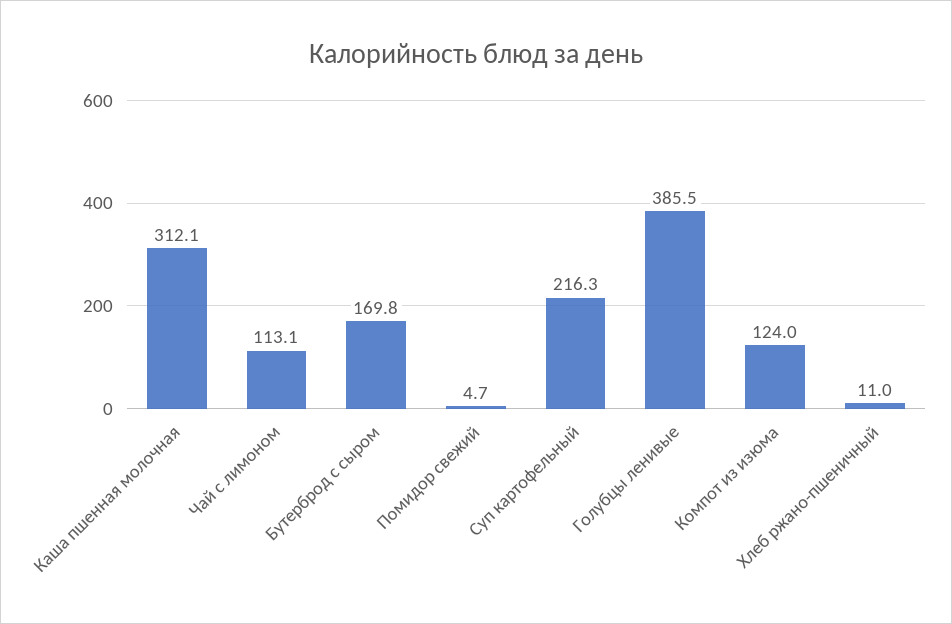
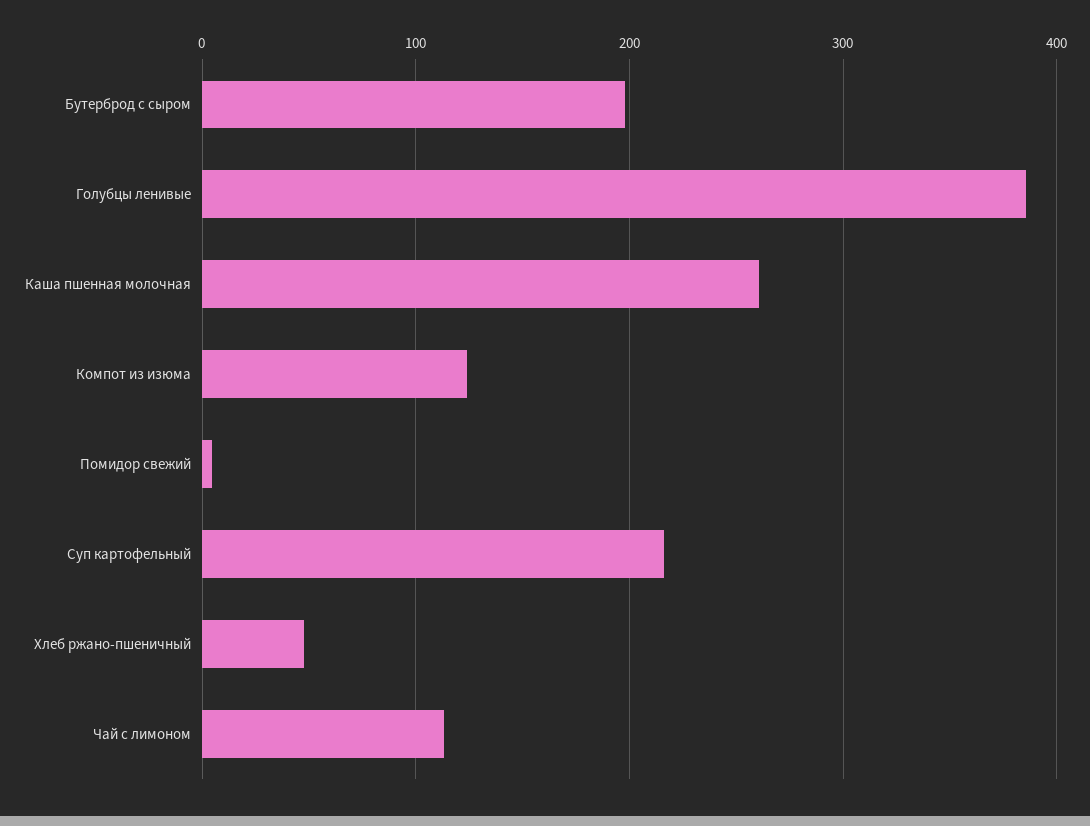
Каша пшенная молочная: 312.1 -> 260
Бутерброд с сыром: 169.8 -> 200
Хлеб ржано-пшеничный: 11 -> 50

